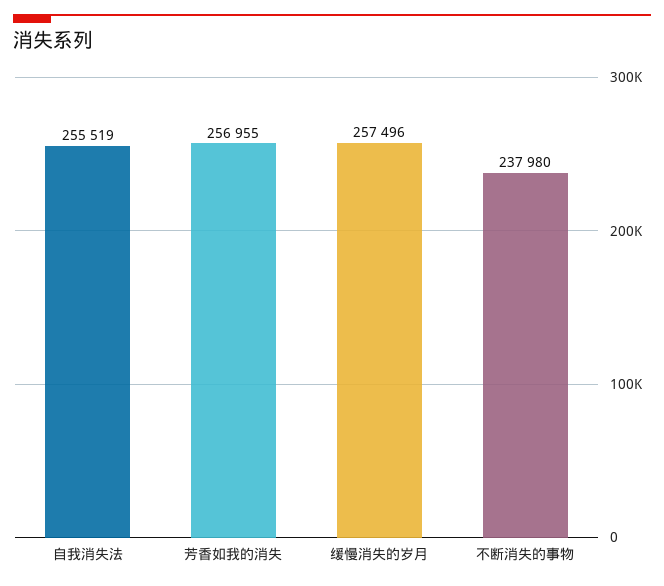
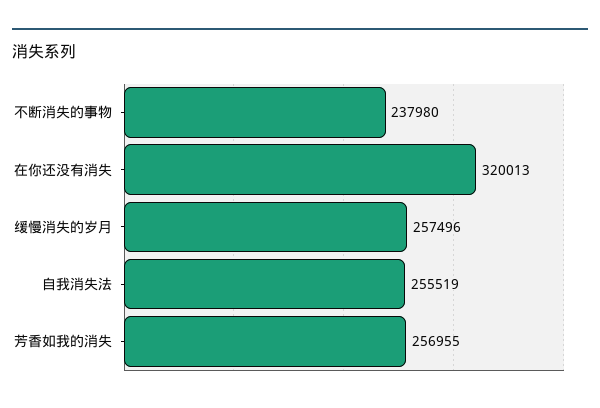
在你还没有消失: none -> 320013

